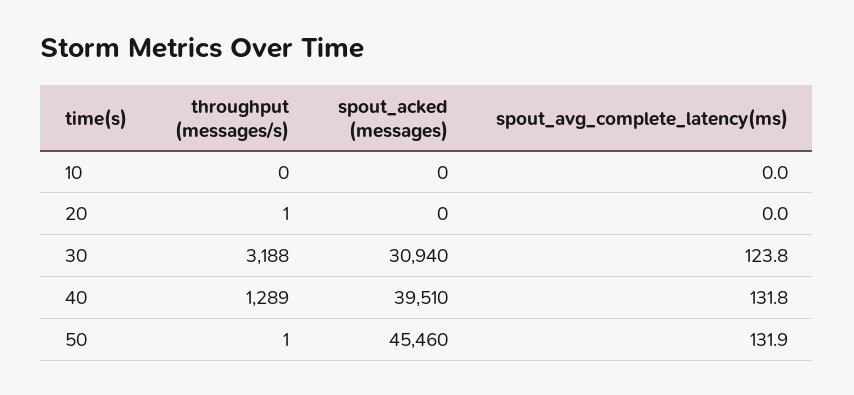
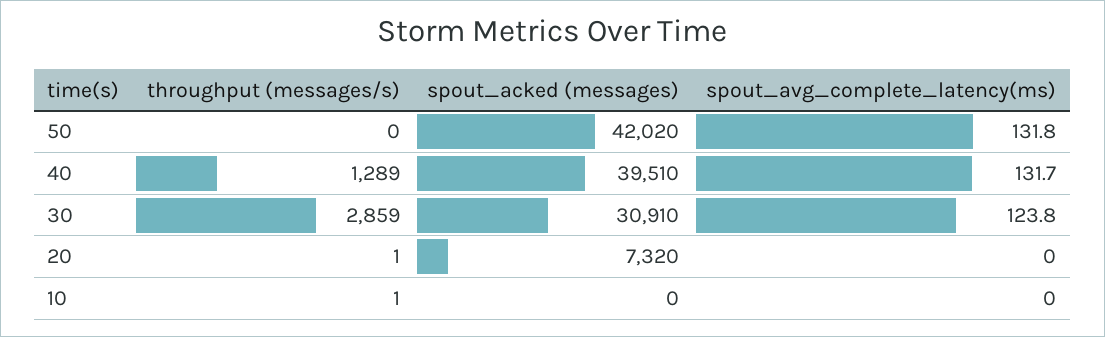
throughput (messages/s), 10: 0 -> 1
spout_acked (messages), 20: 0 -> 7320
throughput (messages/s), 30: 3188 -> 2859
spout_acked (messages), 30: 30940 -> 30910
spout_avg_complete_latency(ms), 40: 131.8 -> 131.7
throughput (messages/s), 50: 1 -> 0
spout_acked (messages), 50: 45460 -> 42020
spout_avg_complete_latency(ms), 50: 131.9 -> 131.8

